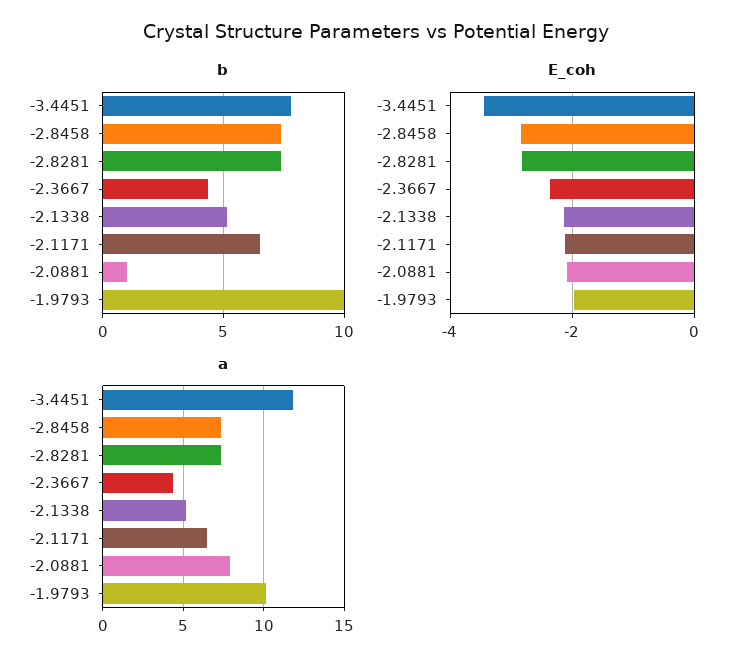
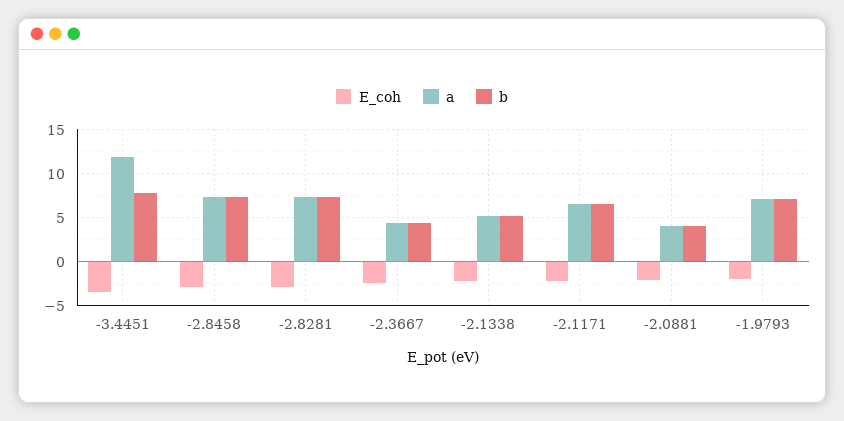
b, -2.0881: 1 -> 4
b, -1.9793: 10 -> 7
a, -2.0881: 8 -> 4
a, -1.9793: 10 -> 7

